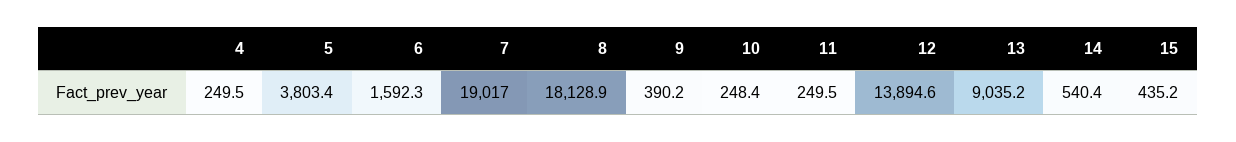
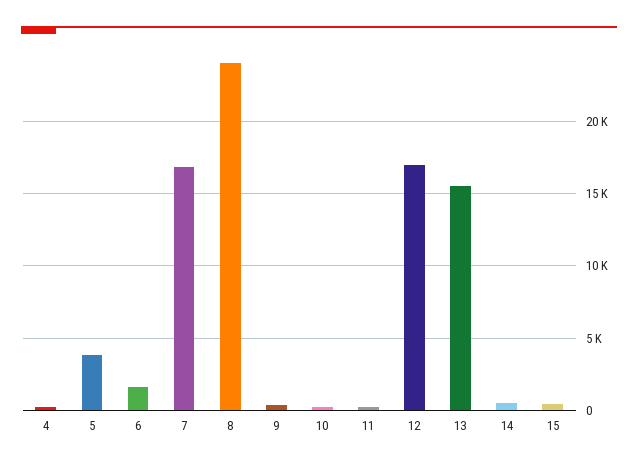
7: 19017 -> 17000
8: 18128.9 -> 24000
12: 13894.6 -> 17000
13: 9035.2 -> 15500

